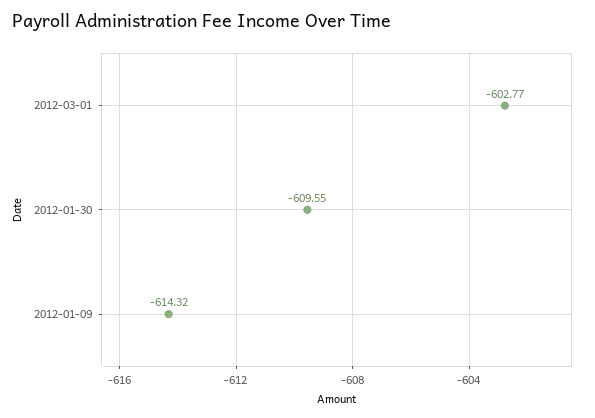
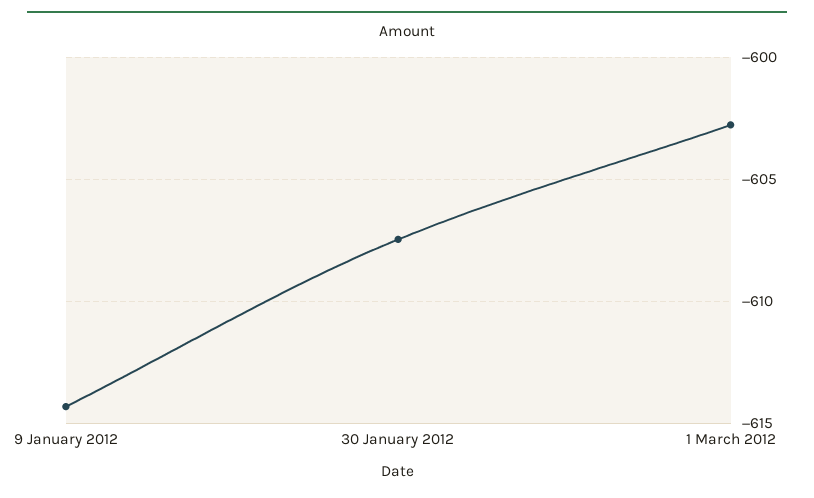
2012-01-30: -609.55 -> -607.5

